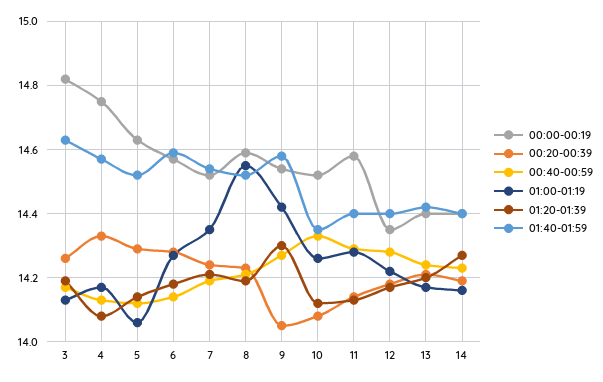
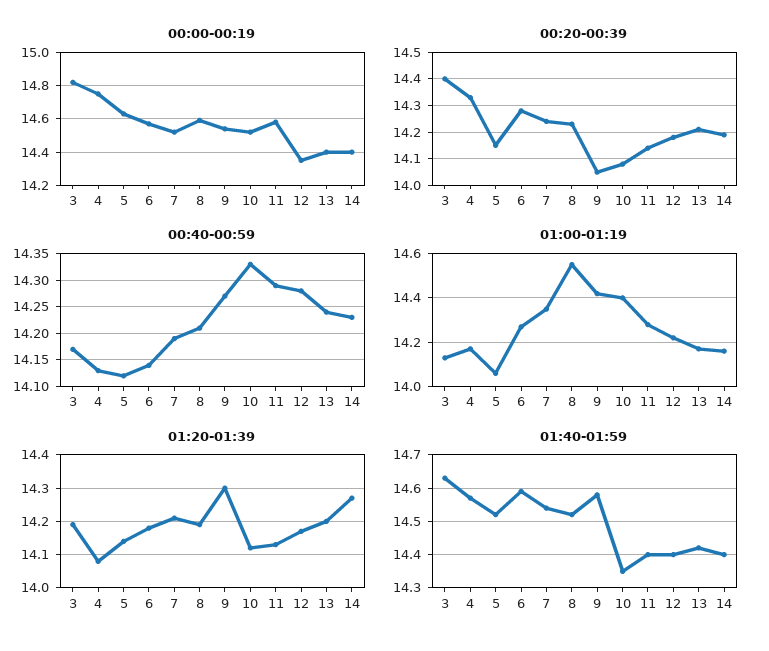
00:20-00:39, 3: 14.25 -> 14.4
00:20-00:39, 5: 14.3 -> 14.15
01:00-01:19, 10: 14.25 -> 14.4

